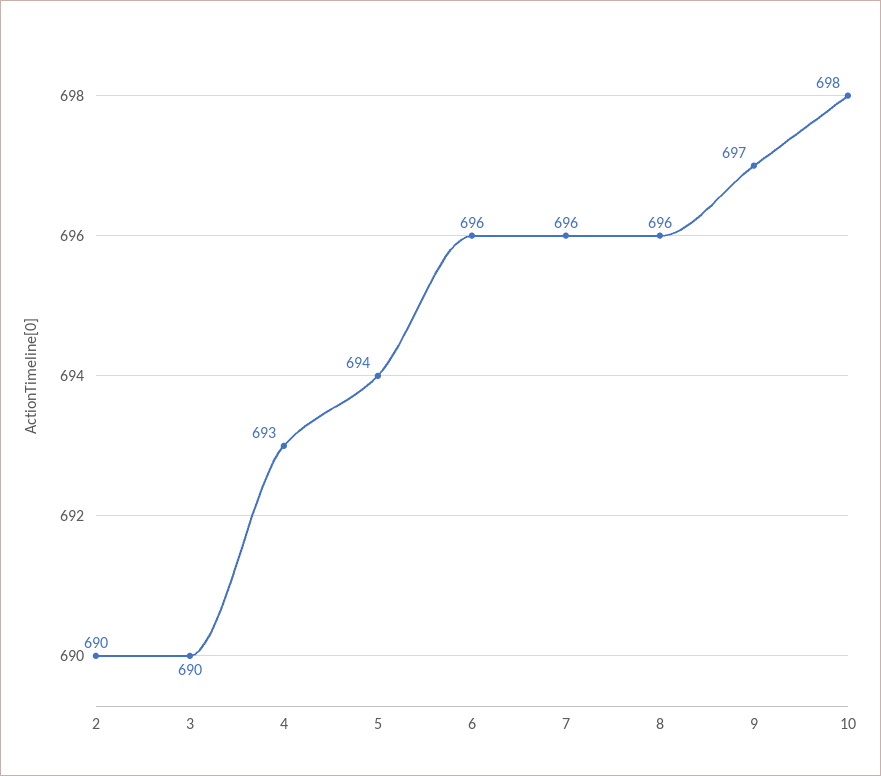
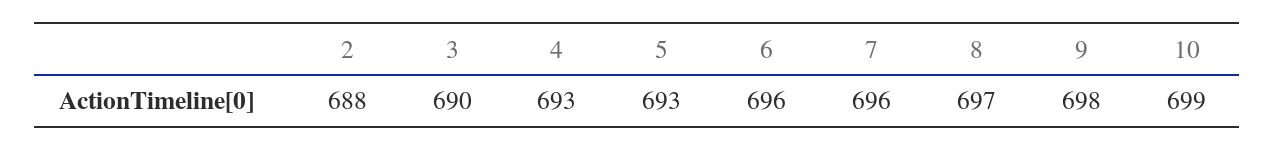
2: 690 -> 688
5: 694 -> 693
8: 696 -> 697
9: 697 -> 698
10: 698 -> 699

